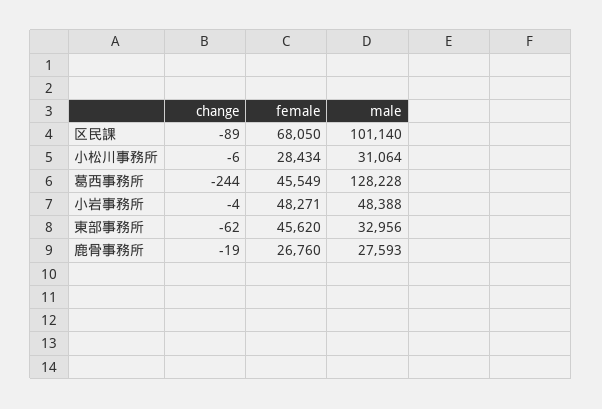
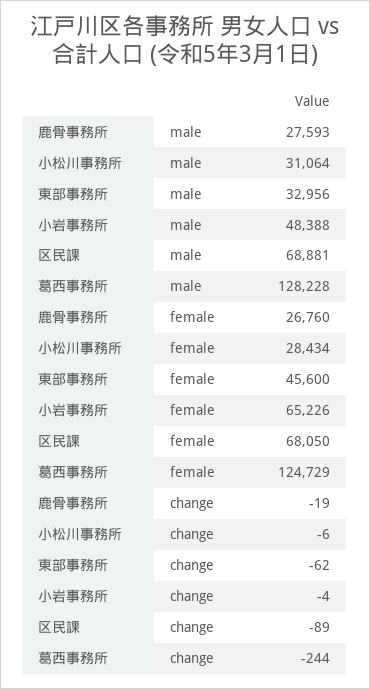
male, 区民課: 101140 -> 68881
female, 葛西事務所: 45549 -> 124729
female, 小岩事務所: 48271 -> 65226
female, 東部事務所: 45620 -> 45600

